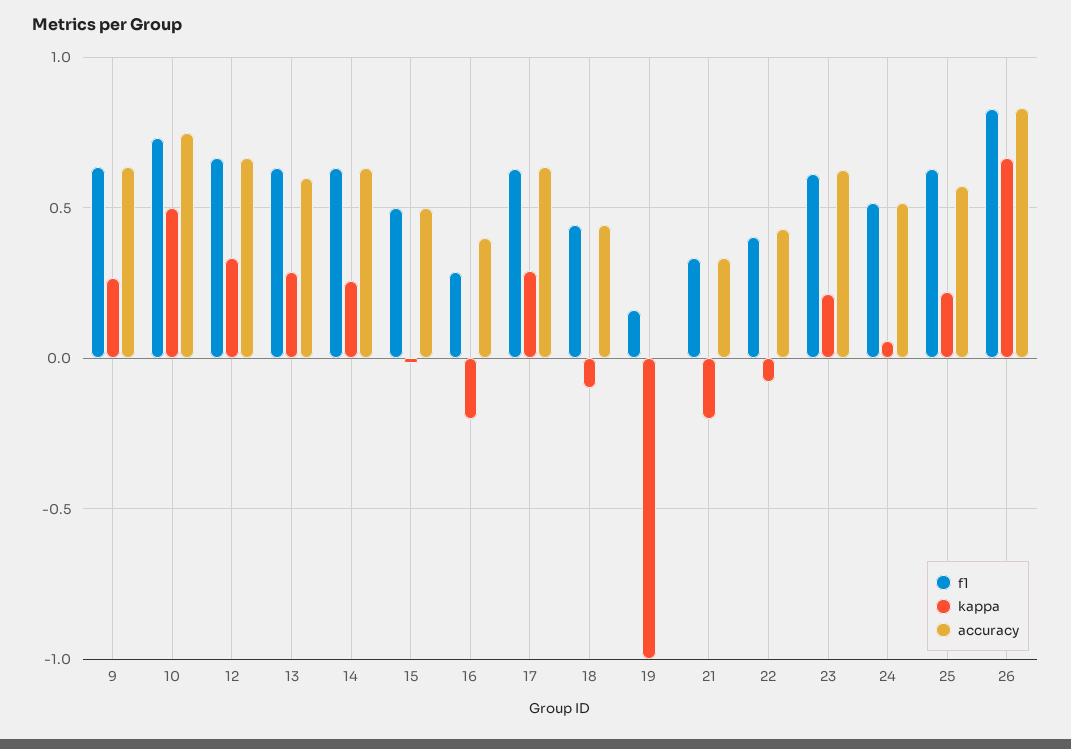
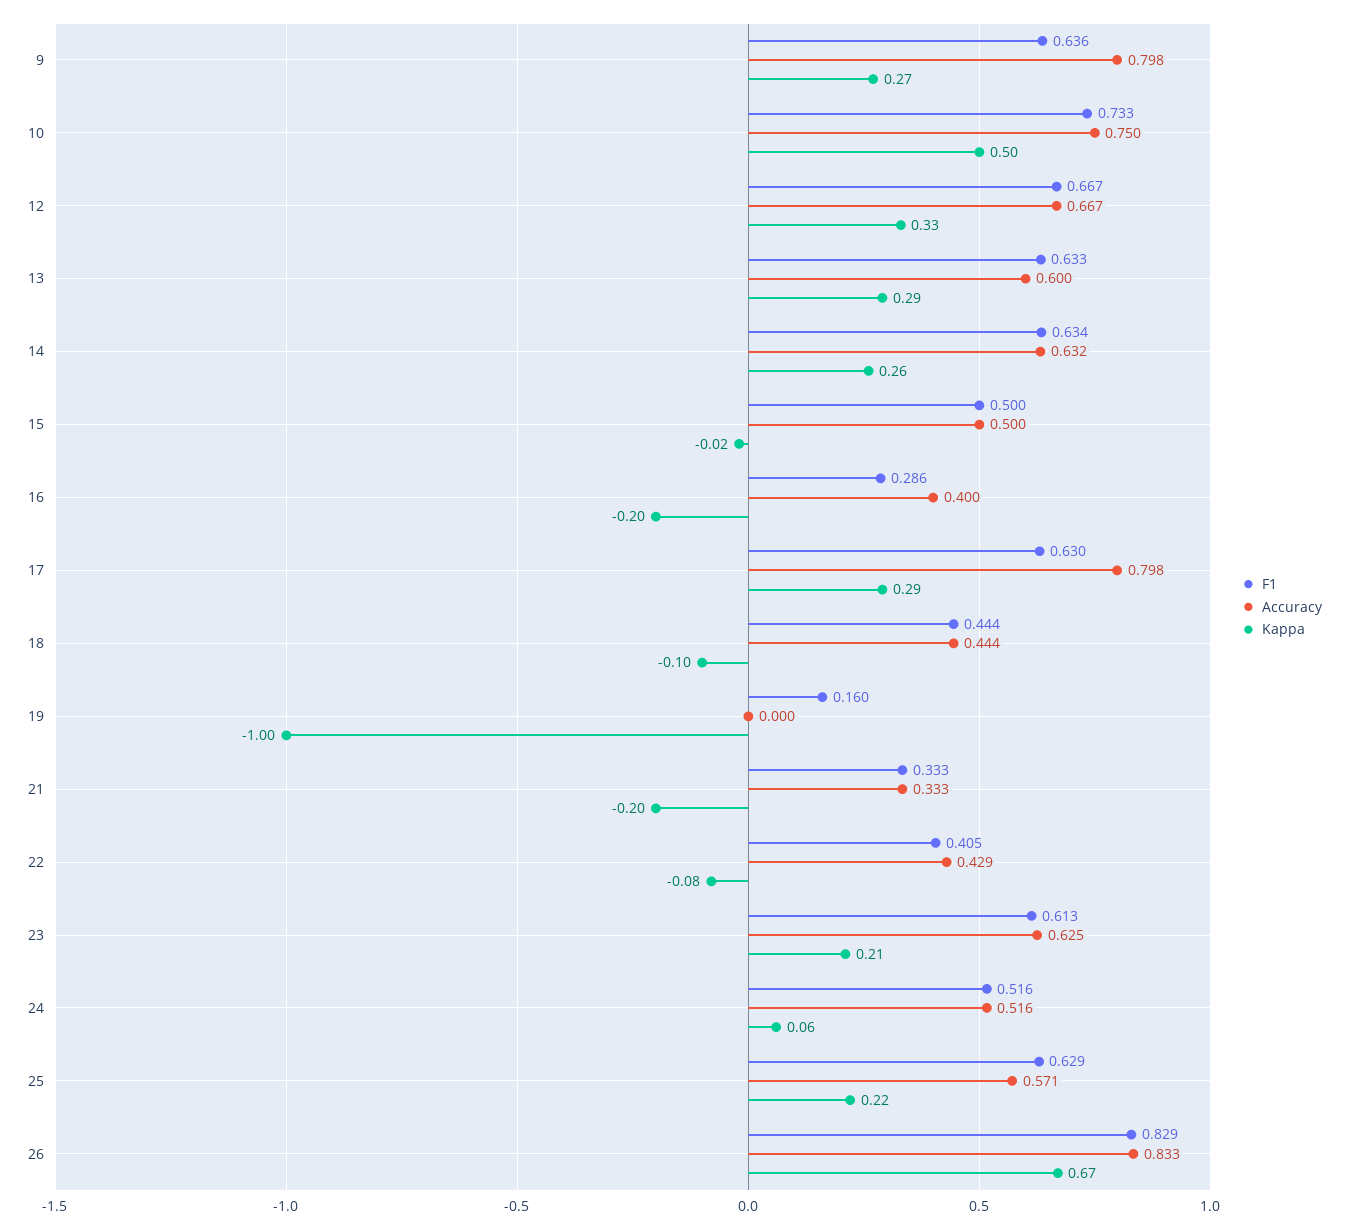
accuracy, 9: 0.65 -> 0.798
accuracy, 17: 0.65 -> 0.798

